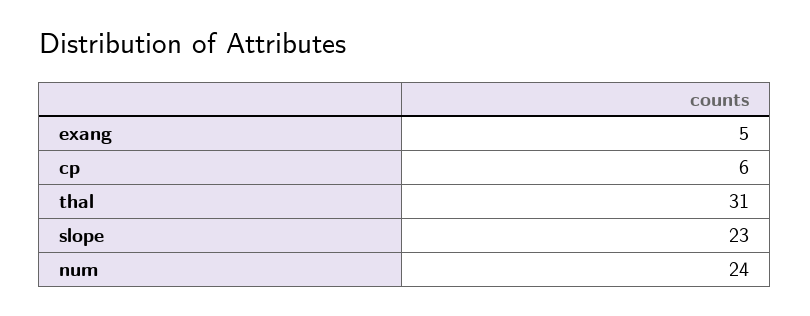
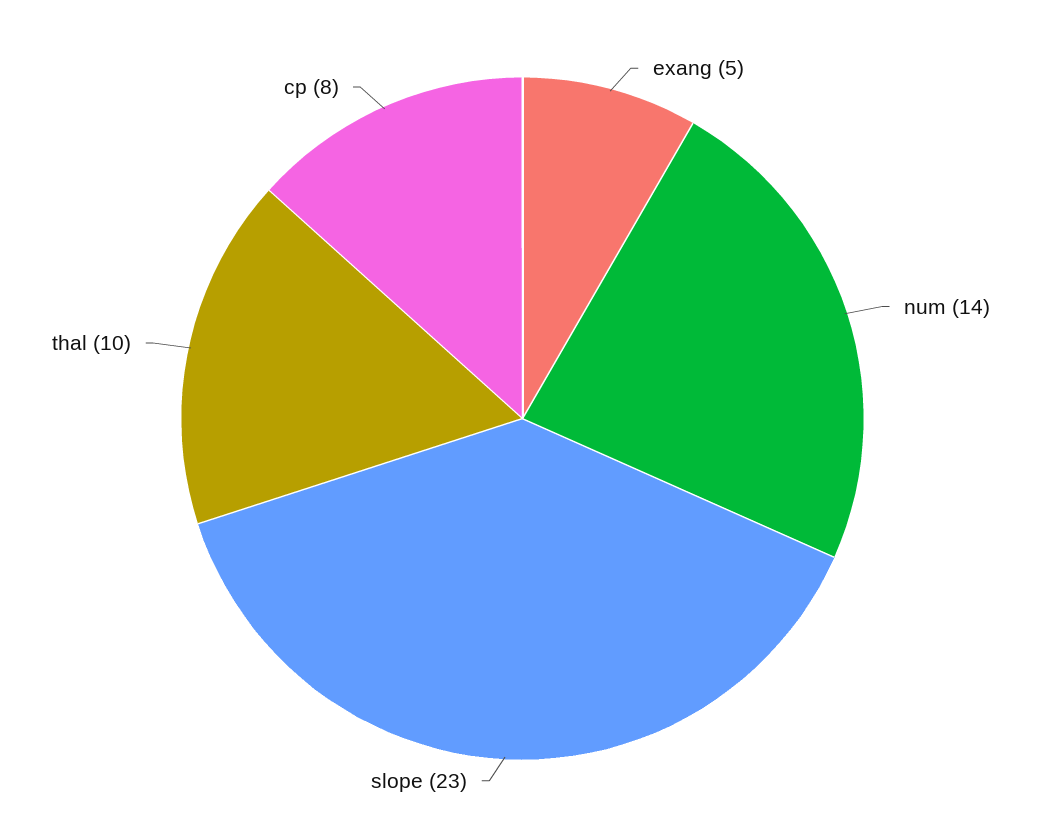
cp: 6 -> 8
thal: 31 -> 10
num: 24 -> 14

